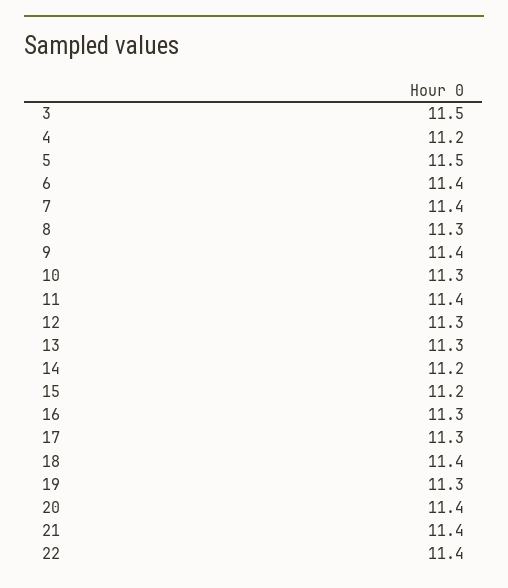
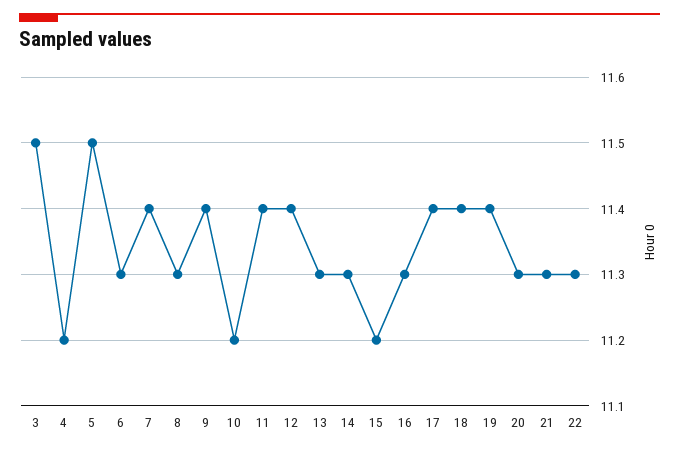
6: 11.4 -> 11.3
10: 11.3 -> 11.2
12: 11.3 -> 11.4
14: 11.2 -> 11.3
17: 11.3 -> 11.4
19: 11.3 -> 11.4
20: 11.4 -> 11.3
21: 11.4 -> 11.3
22: 11.4 -> 11.3

